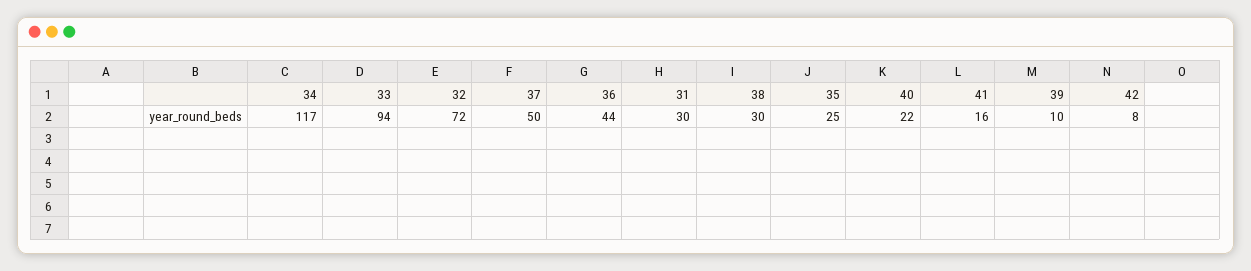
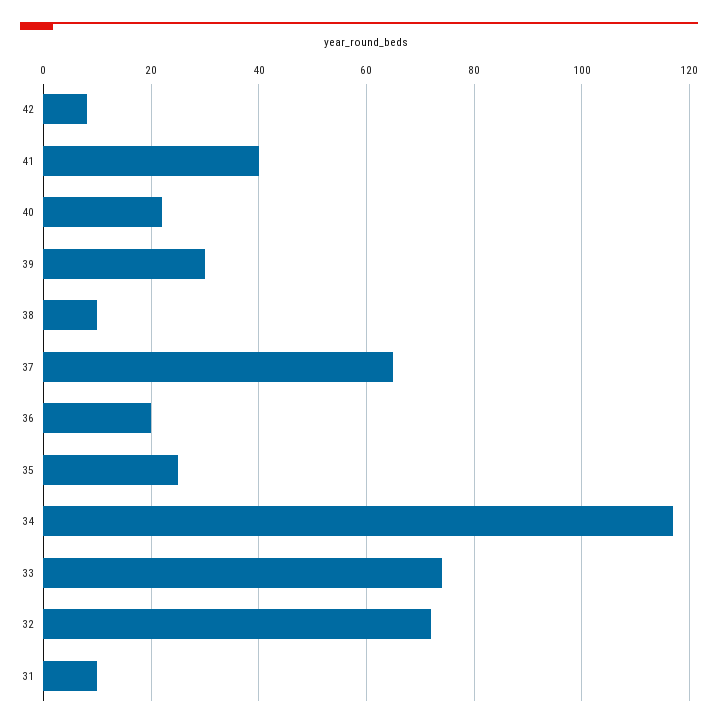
33: 94 -> 75
37: 50 -> 65
36: 44 -> 20
31: 30 -> 10
38: 30 -> 10
41: 16 -> 40
39: 10 -> 30

